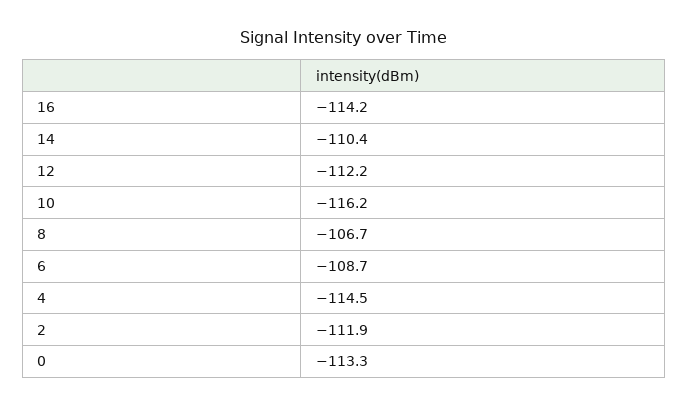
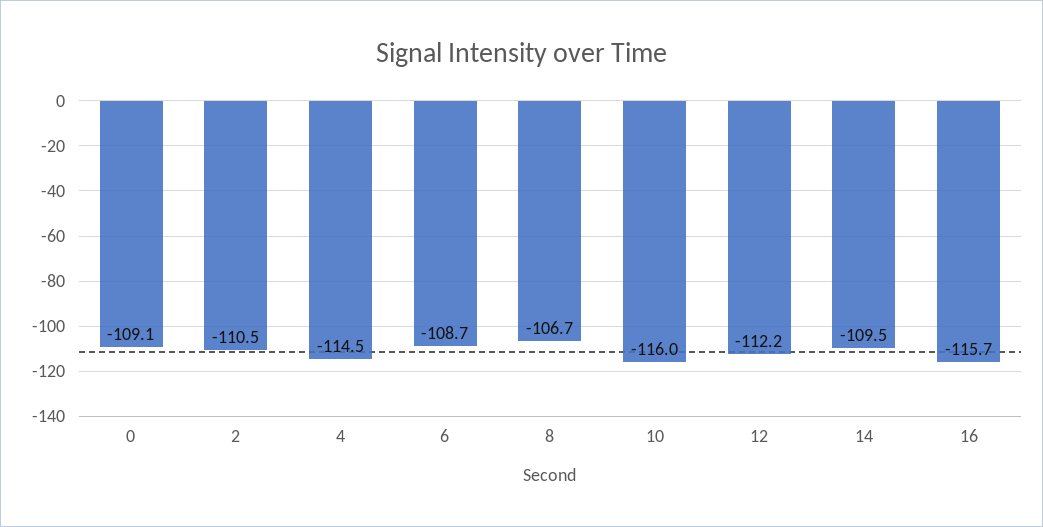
16: -114.2 -> -115.7
14: -110.4 -> -109.5
10: -116.2 -> -116
2: -111.9 -> -110.5
0: -113.3 -> -109.1

